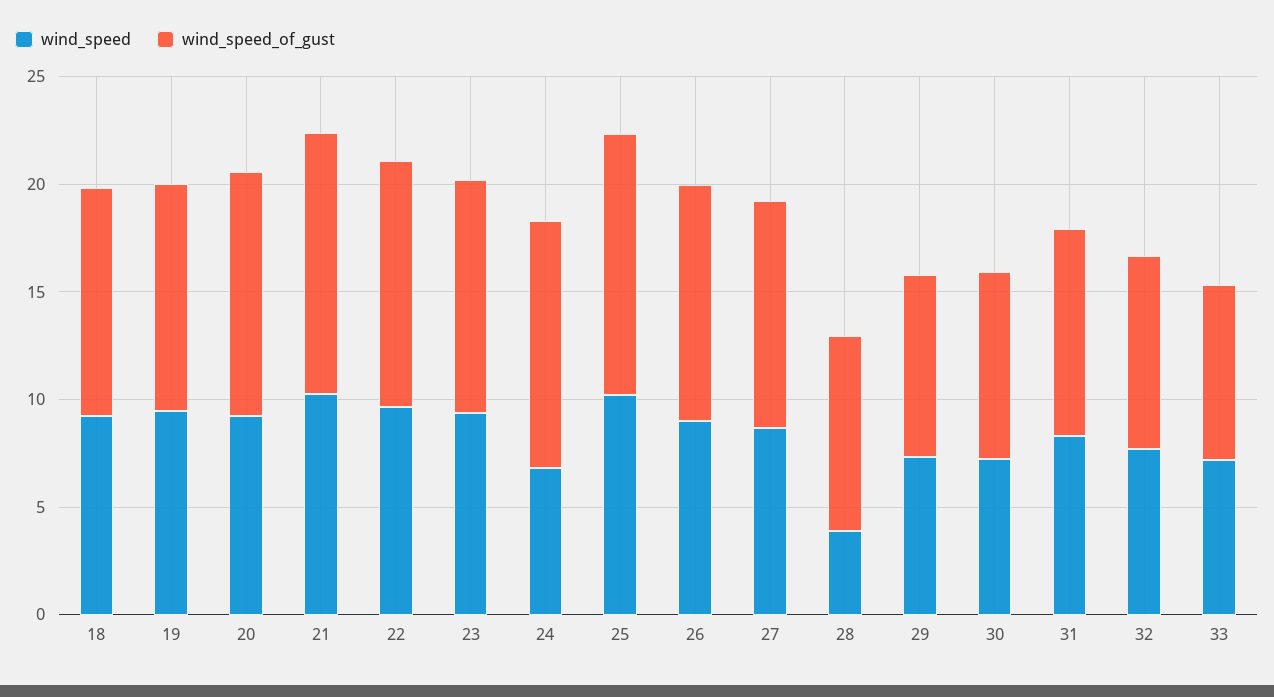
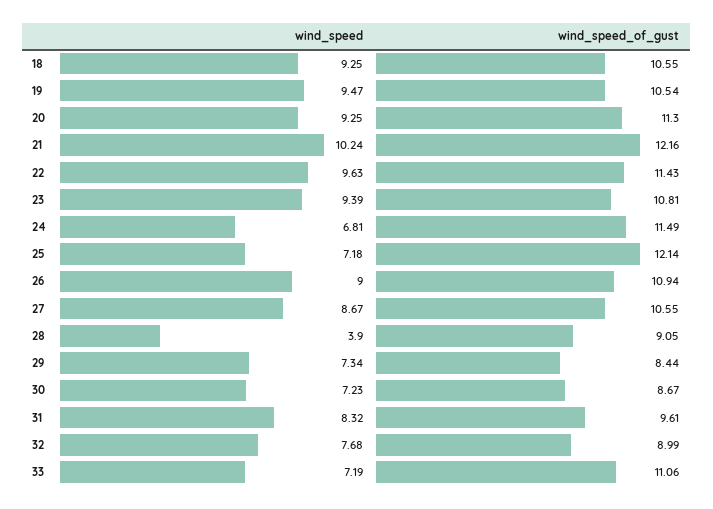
wind_speed, 25: 10 -> 7.18
wind_speed_of_gust, 33: 8 -> 11.06

